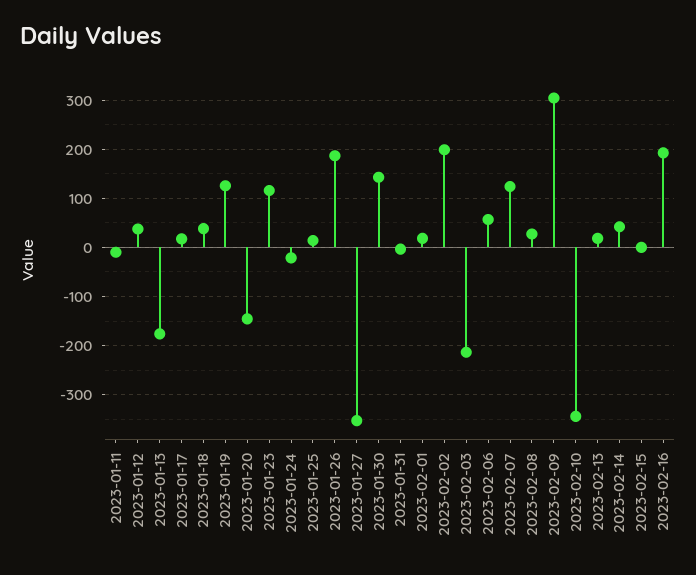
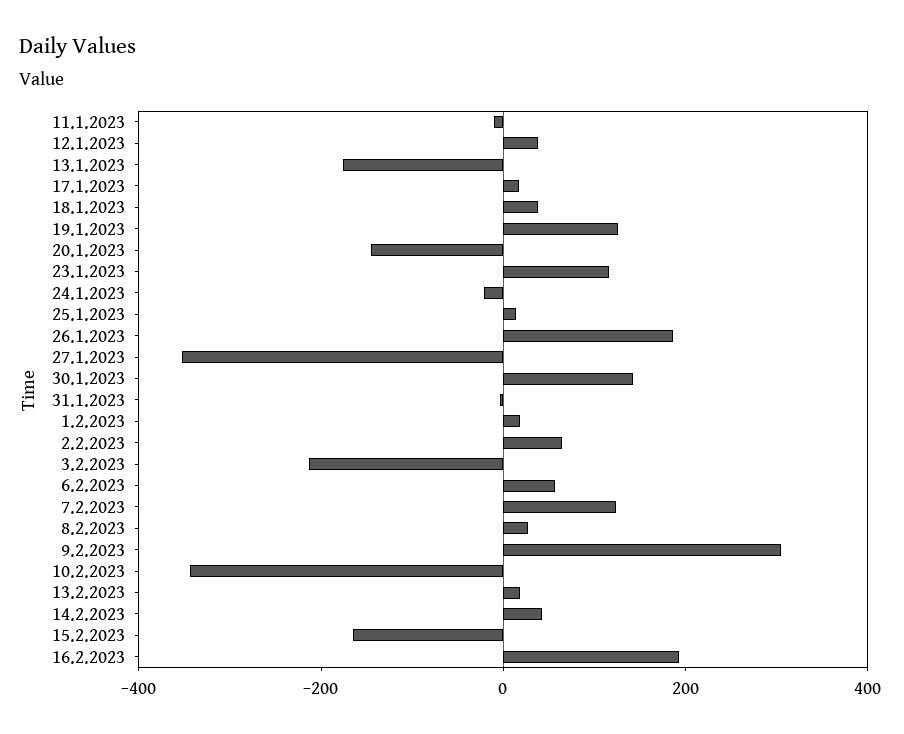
2023-02-02: 200 -> 50
2023-02-15: 0 -> -150

